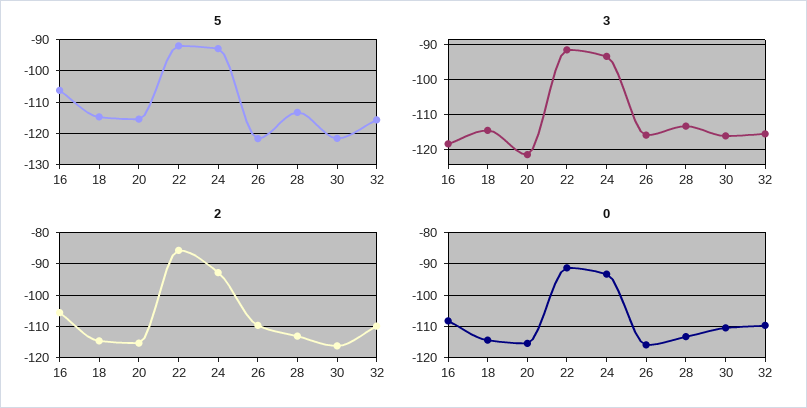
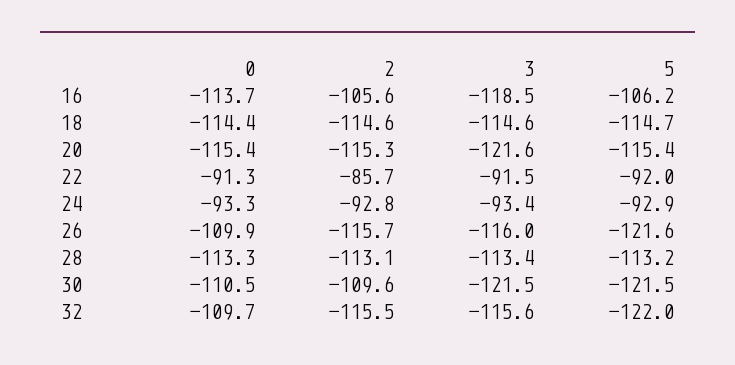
5, 32: -116 -> -122
3, 30: -116 -> -121.5
2, 26: -110 -> -115.7
2, 30: -116 -> -109.6
2, 32: -110 -> -115.5
0, 16: -108 -> -113.7
0, 26: -116 -> -109.9

